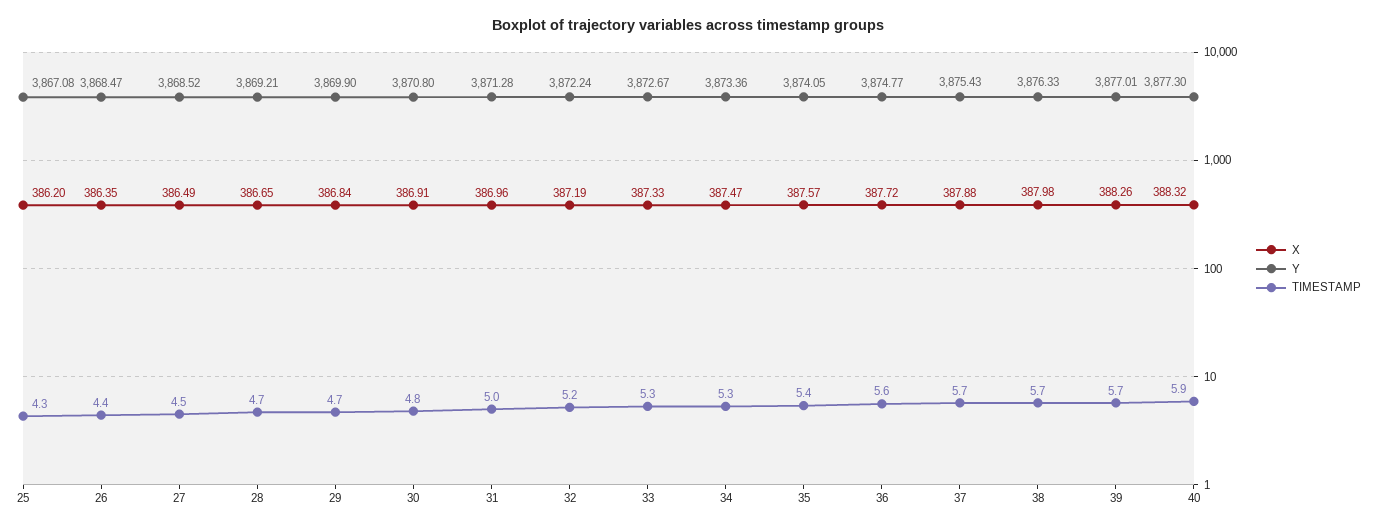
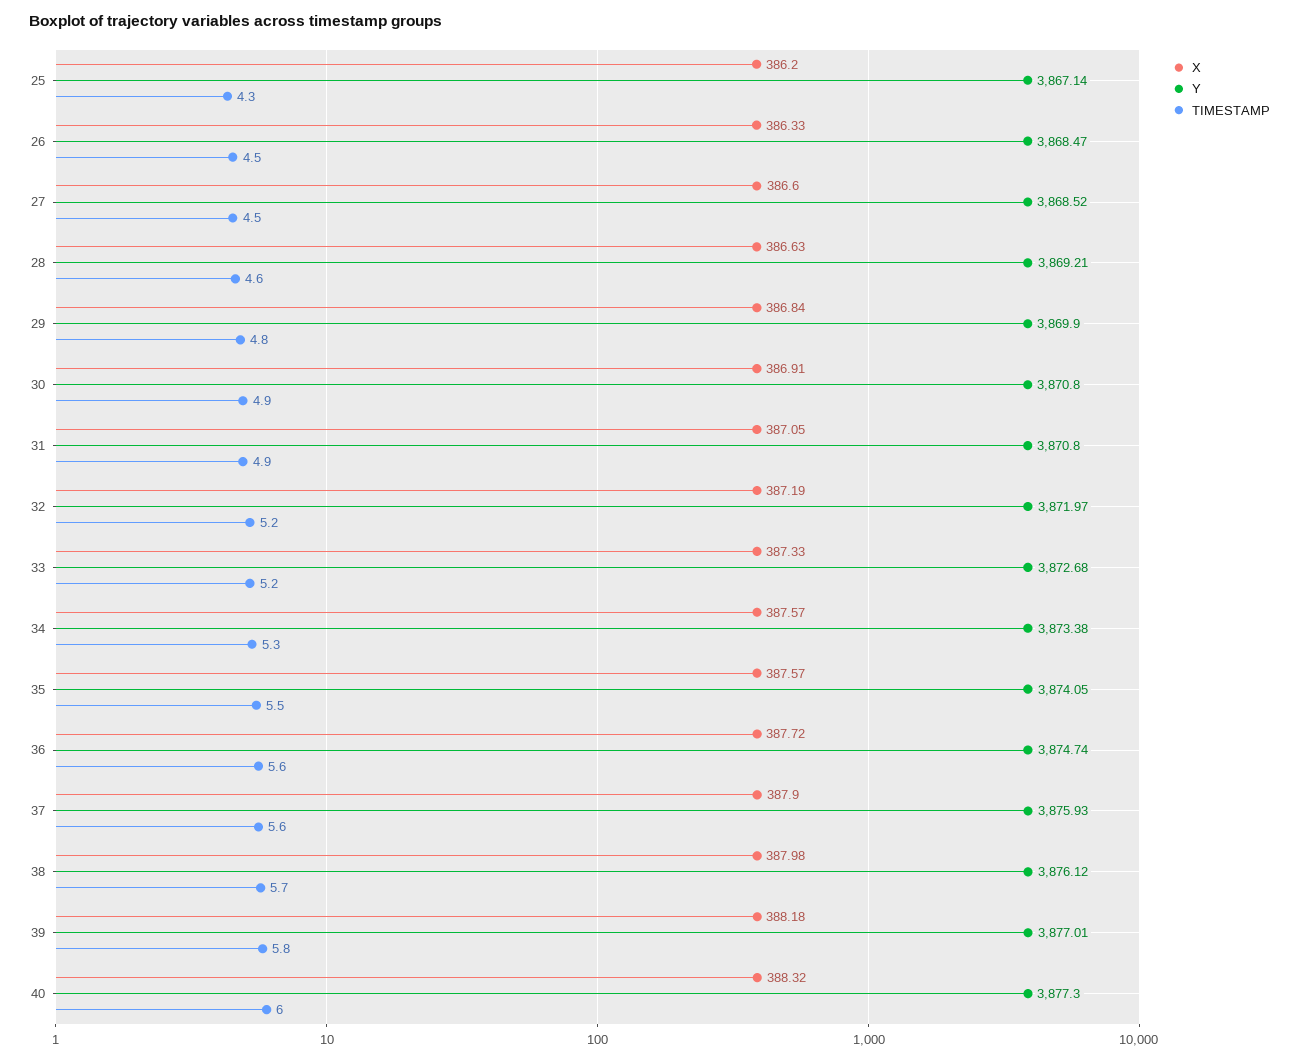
Y, 25: 3867.08 -> 3867.14
X, 26: 386.35 -> 386.33
TIMESTAMP, 26: 4.4 -> 4.5
X, 27: 386.49 -> 386.6
X, 28: 386.65 -> 386.63
TIMESTAMP, 28: 4.7 -> 4.6
TIMESTAMP, 29: 4.7 -> 4.8
TIMESTAMP, 30: 4.8 -> 4.9
X, 31: 386.96 -> 387.05
Y, 31: 3871.28 -> 3870.8
TIMESTAMP, 31: 5 -> 4.9
Y, 32: 3872.24 -> 3871.97
Y, 33: 3872.67 -> 3872.68
TIMESTAMP, 33: 5.3 -> 5.2
X, 34: 387.47 -> 387.57
Y, 34: 3873.36 -> 3873.38
TIMESTAMP, 35: 5.4 -> 5.5
Y, 36: 3874.77 -> 3874.74
X, 37: 387.88 -> 387.9
Y, 37: 3875.43 -> 3875.93
TIMESTAMP, 37: 5.7 -> 5.6
Y, 38: 3876.33 -> 3876.12
X, 39: 388.26 -> 388.18
TIMESTAMP, 39: 5.7 -> 5.8
TIMESTAMP, 40: 5.9 -> 6

